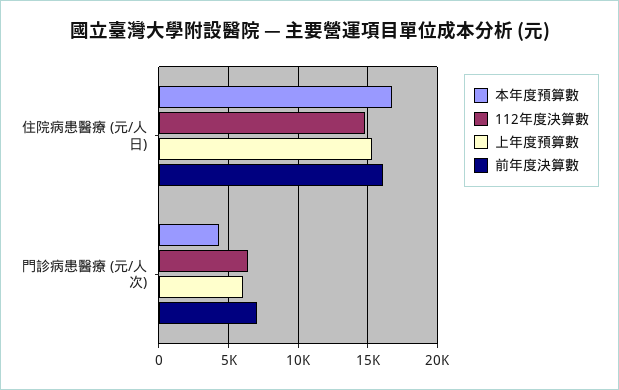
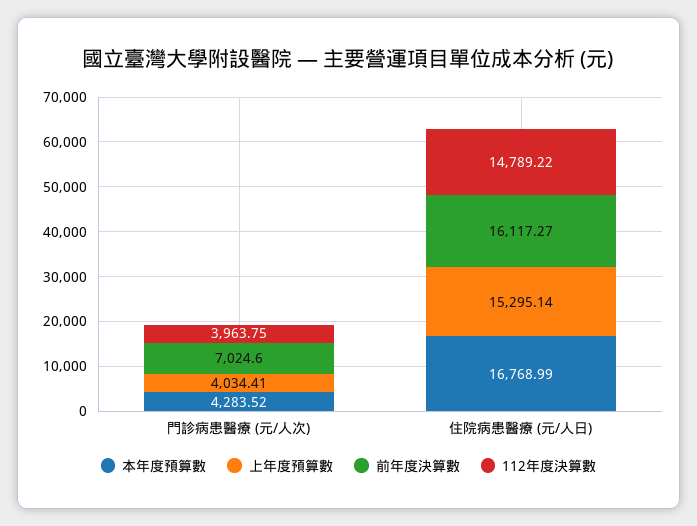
112年度決算數, 門診病患醫療 (元/人次): 6500 -> 3963.75
上年度預算數, 門診病患醫療 (元/人次): 6000 -> 4034.41

